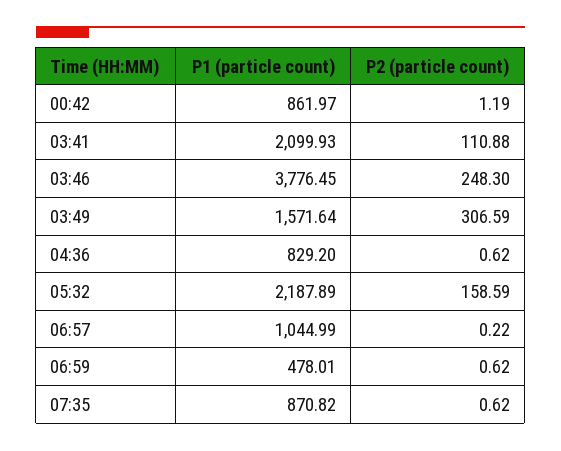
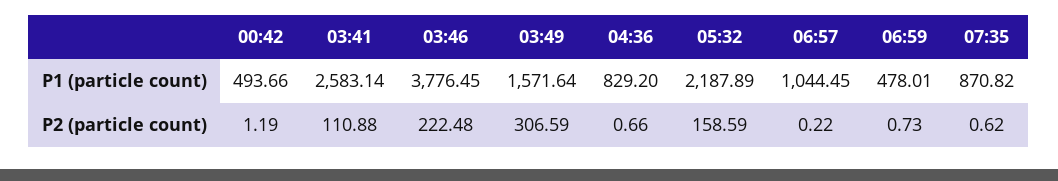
P1 (particle count), 00:42: 861.97 -> 493.66
P1 (particle count), 03:41: 2099.93 -> 2583.14
P2 (particle count), 03:46: 248.3 -> 222.48
P2 (particle count), 04:36: 0.62 -> 0.66
P1 (particle count), 06:57: 1044.99 -> 1044.45
P2 (particle count), 06:59: 0.62 -> 0.73

